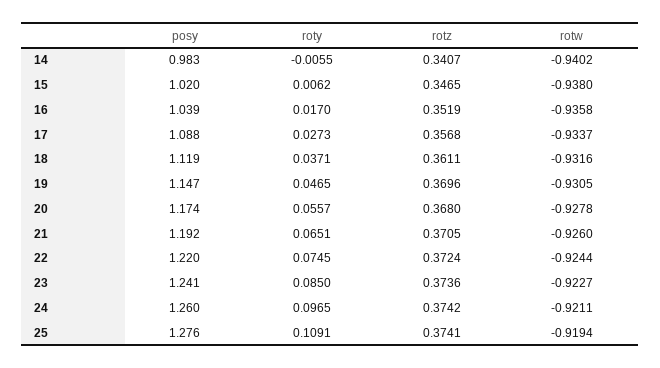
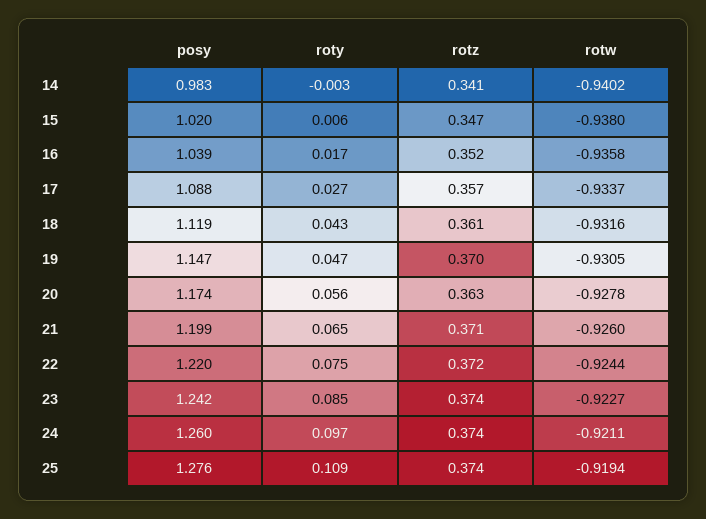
roty, 14: -0.0055 -> -0.003
roty, 18: 0.0371 -> 0.043
rotz, 20: 0.368 -> 0.363
posy, 21: 1.192 -> 1.199
posy, 23: 1.241 -> 1.242

